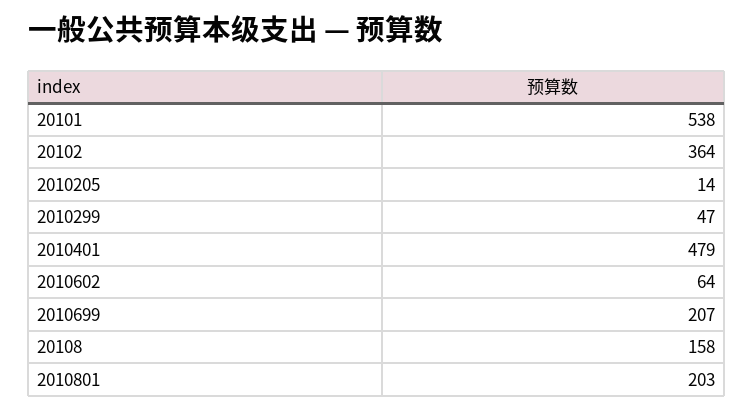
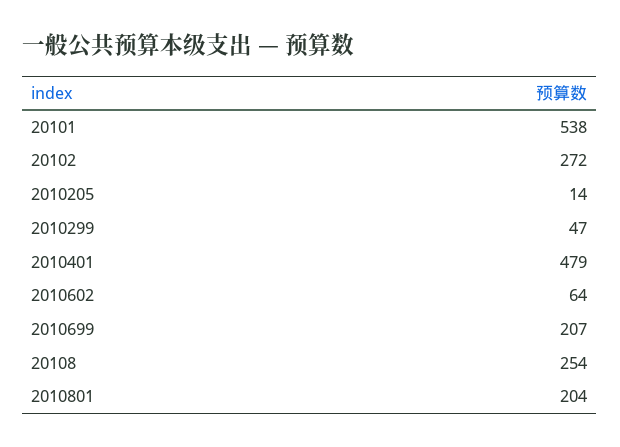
20102: 364 -> 272
20108: 158 -> 254
2010801: 203 -> 204

